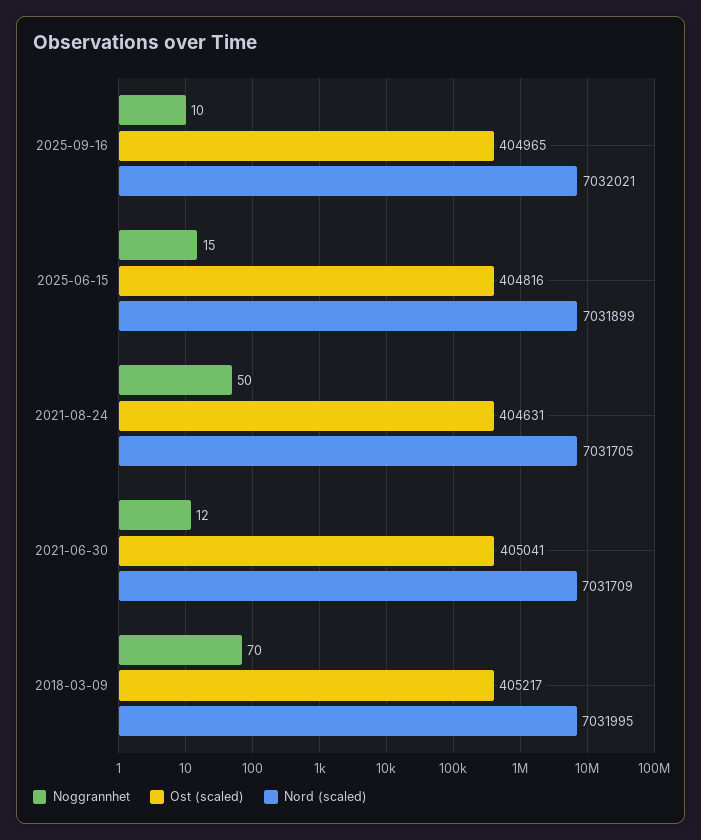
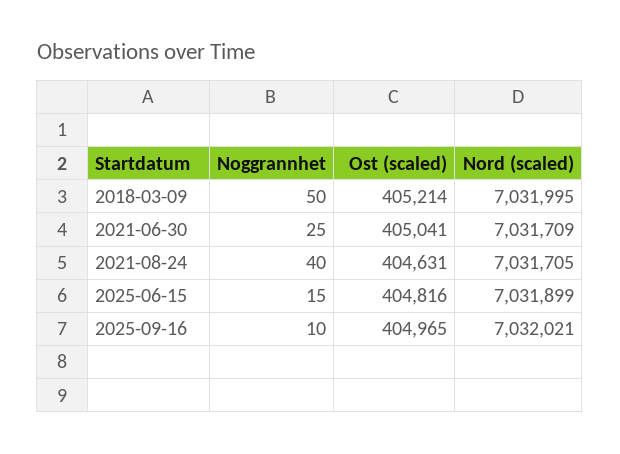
Noggrannhet, 2021-08-24: 50 -> 40
Noggrannhet, 2021-06-30: 12 -> 25
Noggrannhet, 2018-03-09: 70 -> 50
Ost (scaled), 2018-03-09: 405217 -> 405214

